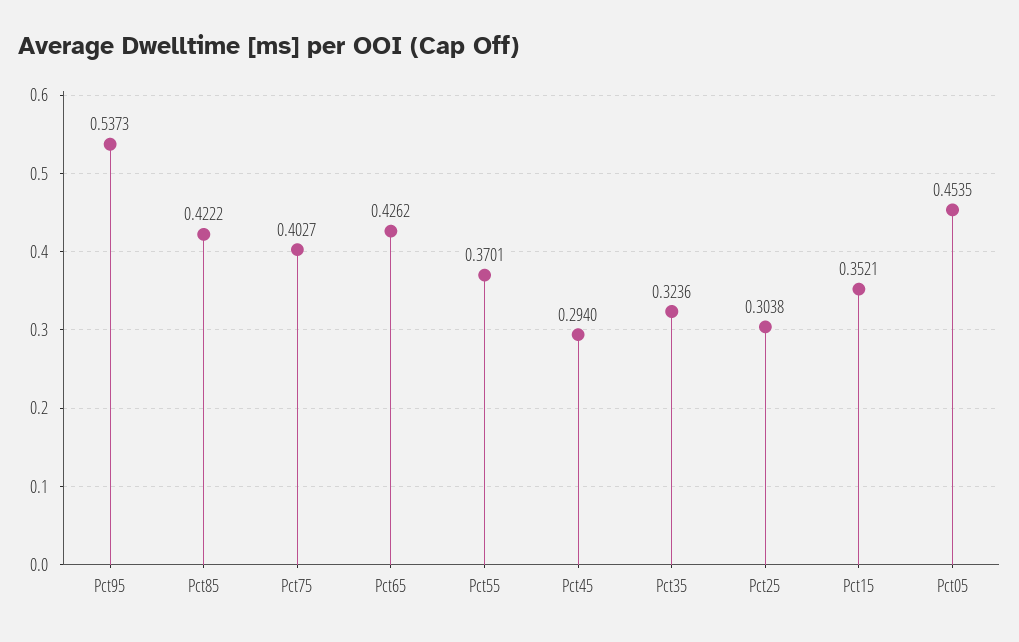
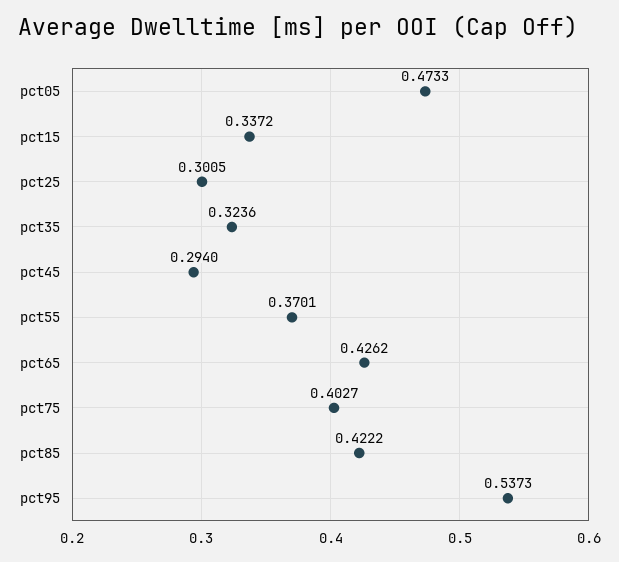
Pct25: 0.3038 -> 0.3005
Pct15: 0.3521 -> 0.3372
Pct05: 0.4535 -> 0.4733

